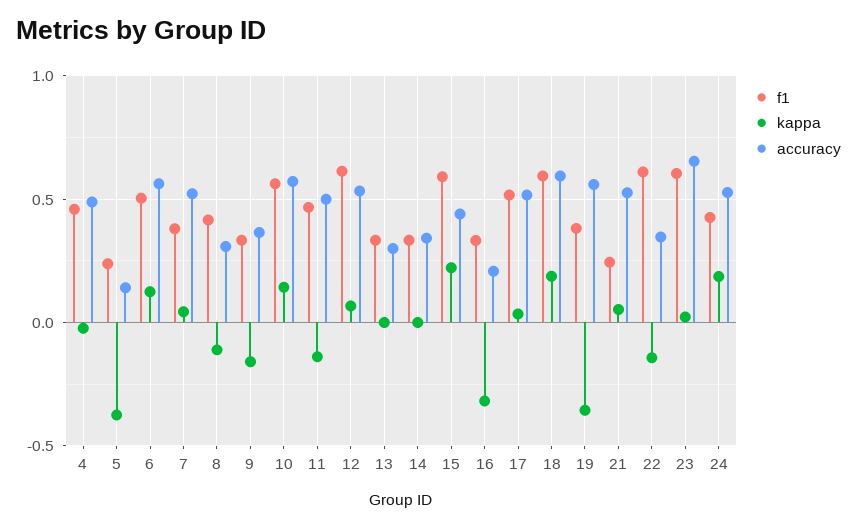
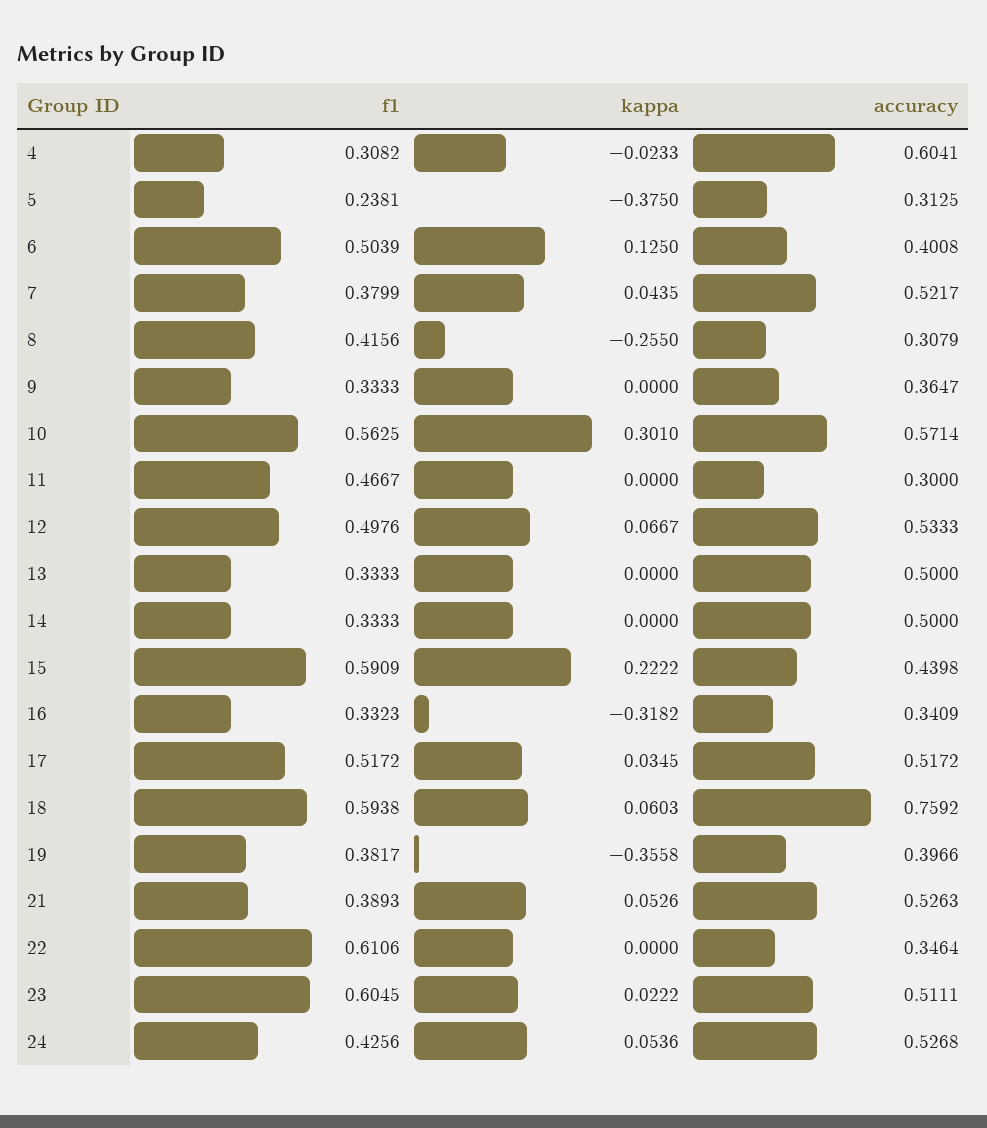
f1, 4: 0.45 -> 0.3082
accuracy, 4: 0.5 -> 0.6041
accuracy, 5: 0.15 -> 0.3125
accuracy, 6: 0.55 -> 0.4008
kappa, 8: -0.1 -> -0.255
kappa, 9: -0.15 -> 0
kappa, 10: 0.15 -> 0.301
kappa, 11: -0.15 -> 0
accuracy, 11: 0.5 -> 0.3
f1, 12: 0.6 -> 0.4976
accuracy, 13: 0.3 -> 0.5
accuracy, 14: 0.35 -> 0.5
accuracy, 16: 0.2 -> 0.3409
kappa, 18: 0.2 -> 0.0603
accuracy, 18: 0.6 -> 0.7592
accuracy, 19: 0.55 -> 0.3966
f1, 21: 0.25 -> 0.3893
kappa, 22: -0.15 -> 0
accuracy, 23: 0.65 -> 0.5111
kappa, 24: 0.2 -> 0.0536

